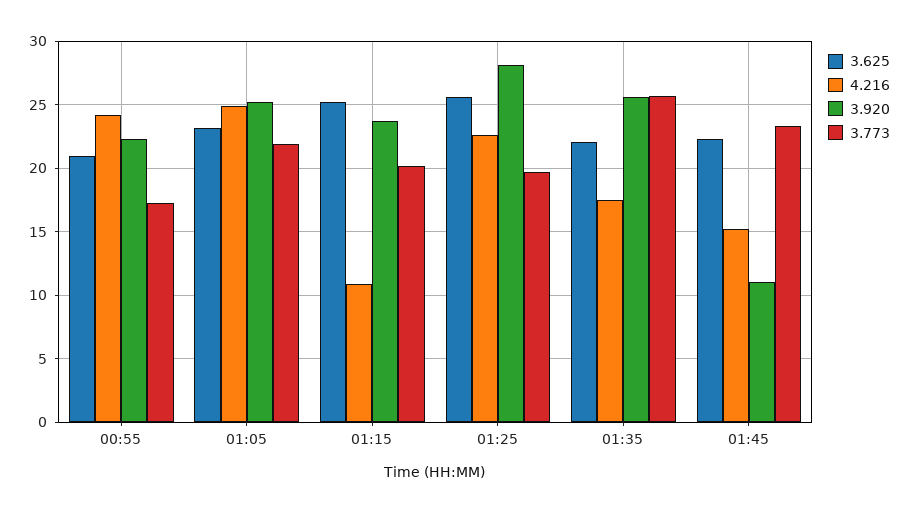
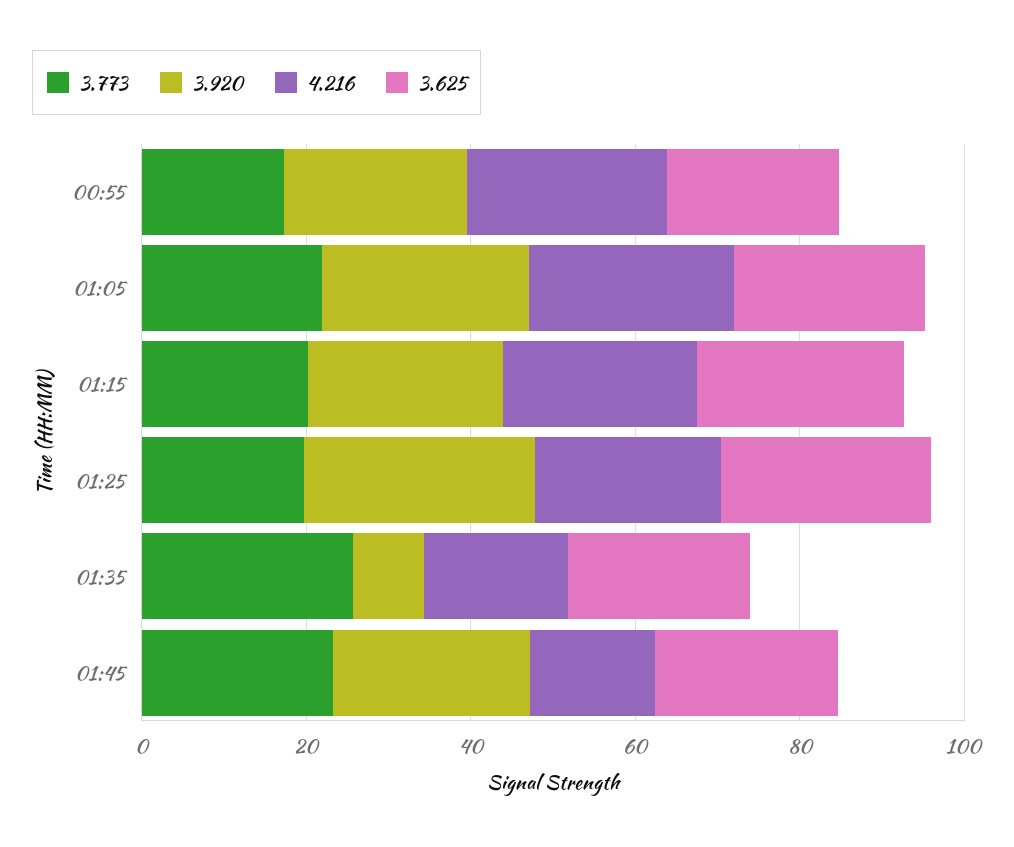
4.216, 01:15: 11 -> 25
3.920, 01:35: 25.5 -> 10
3.920, 01:45: 11 -> 25

